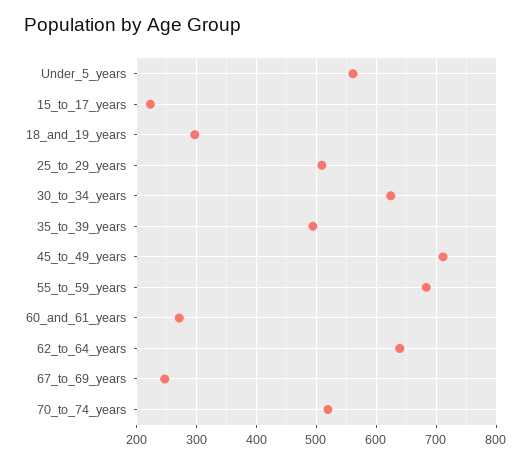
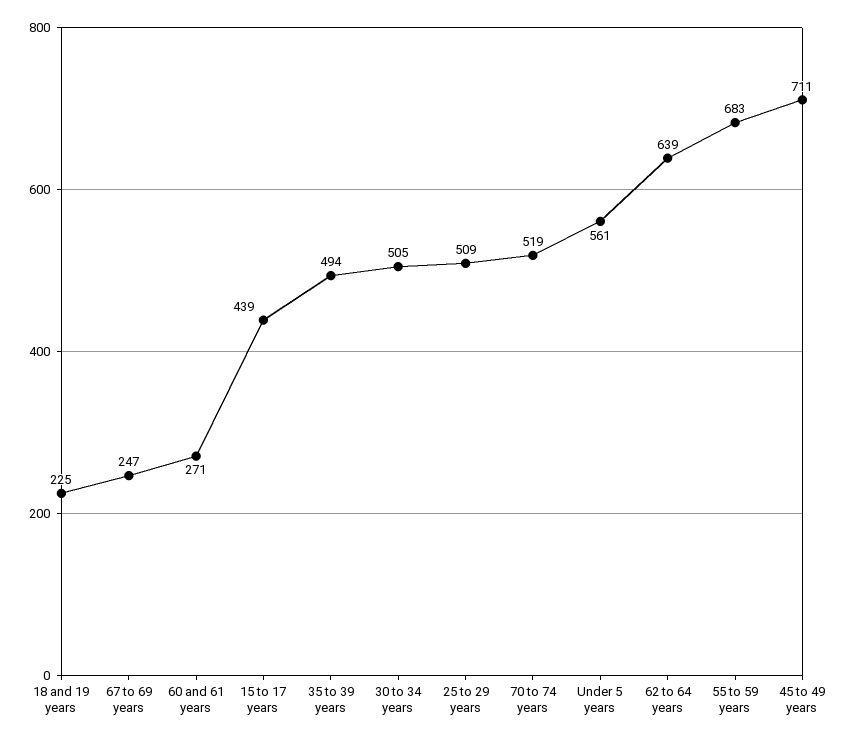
15_to_17_years: 220 -> 439
18_and_19_years: 300 -> 225
30_to_34_years: 620 -> 505

